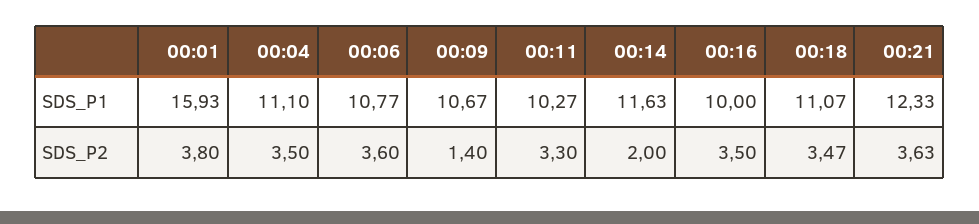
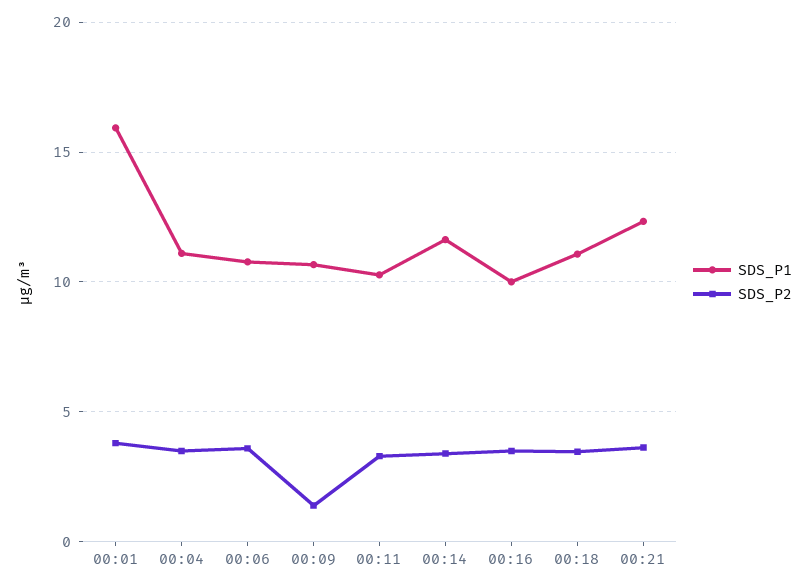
SDS_P2, 00:14: 2 -> 3.5

